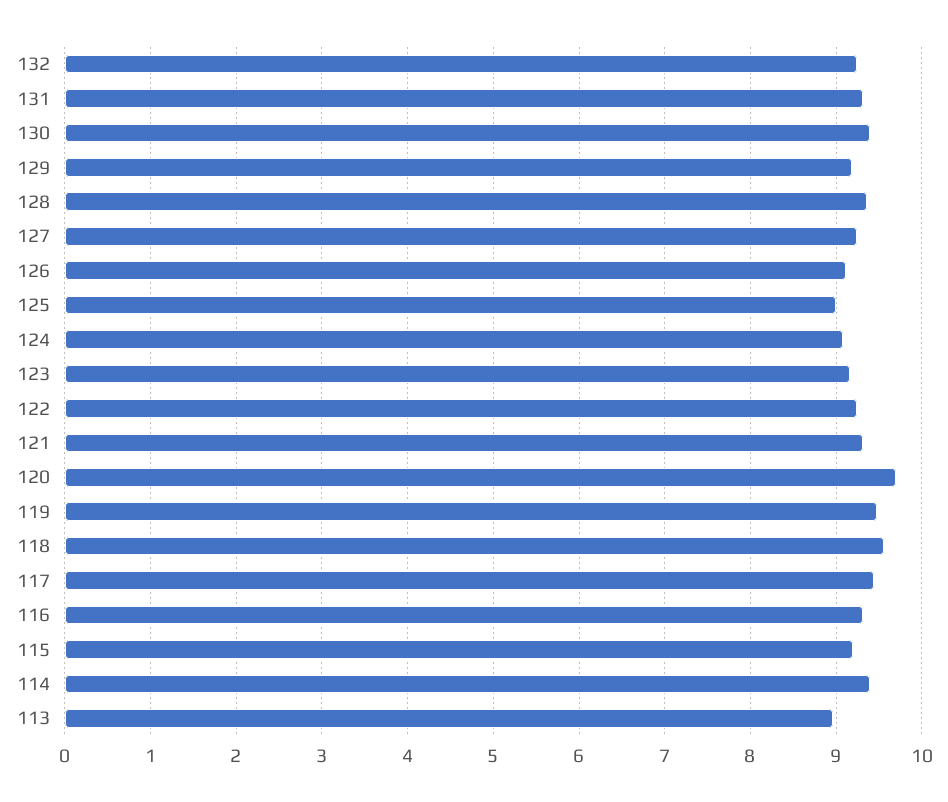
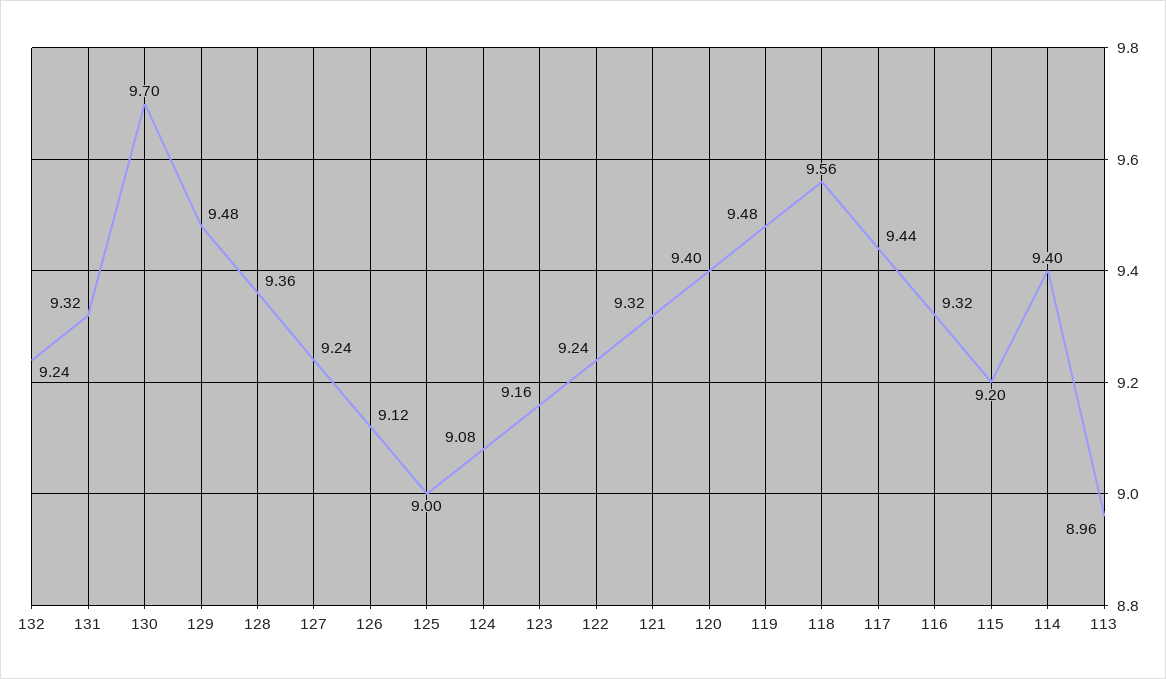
130: 9.4 -> 9.7
129: 9.2 -> 9.48
120: 9.7 -> 9.4

